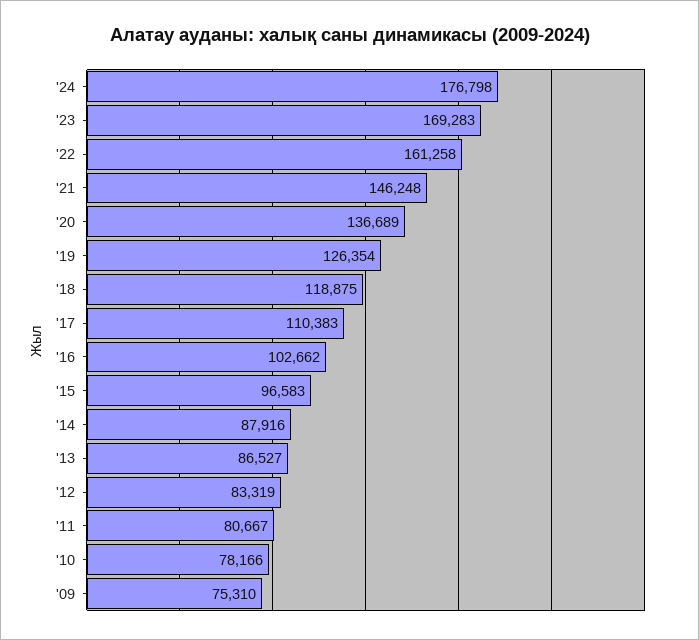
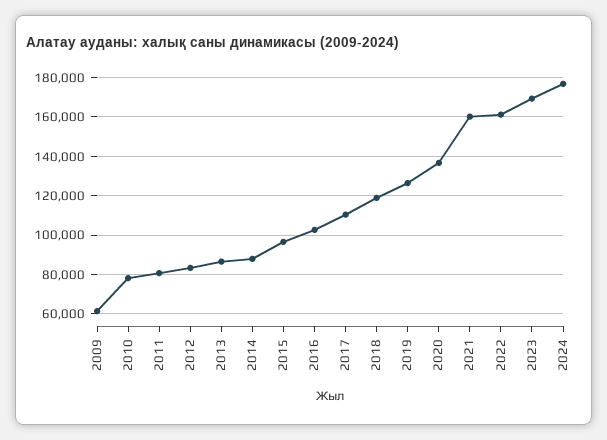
'21: 146248 -> 160000
'09: 75310 -> 60000

